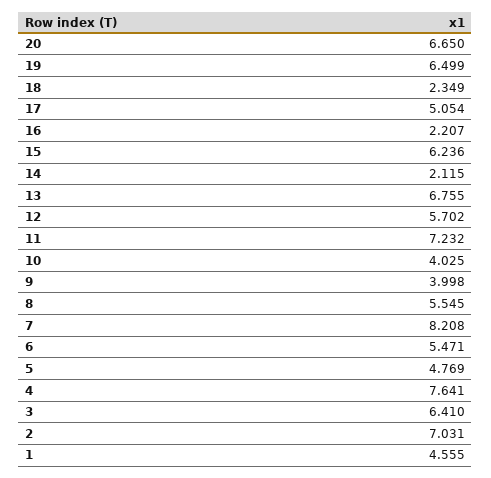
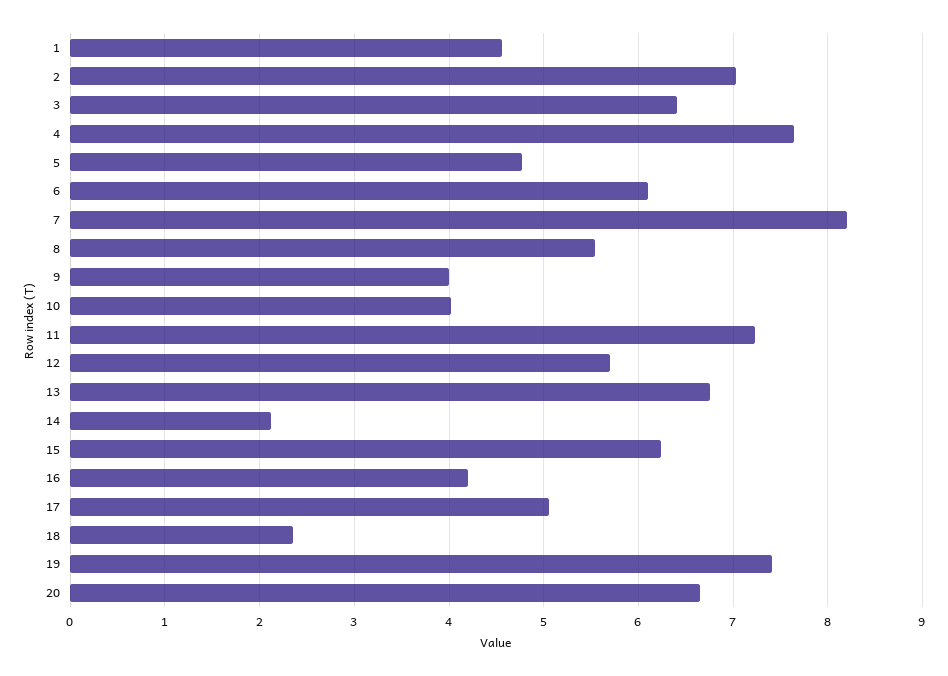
19: 6.499 -> 7.4
16: 2.207 -> 4.2
6: 5.471 -> 6.1

